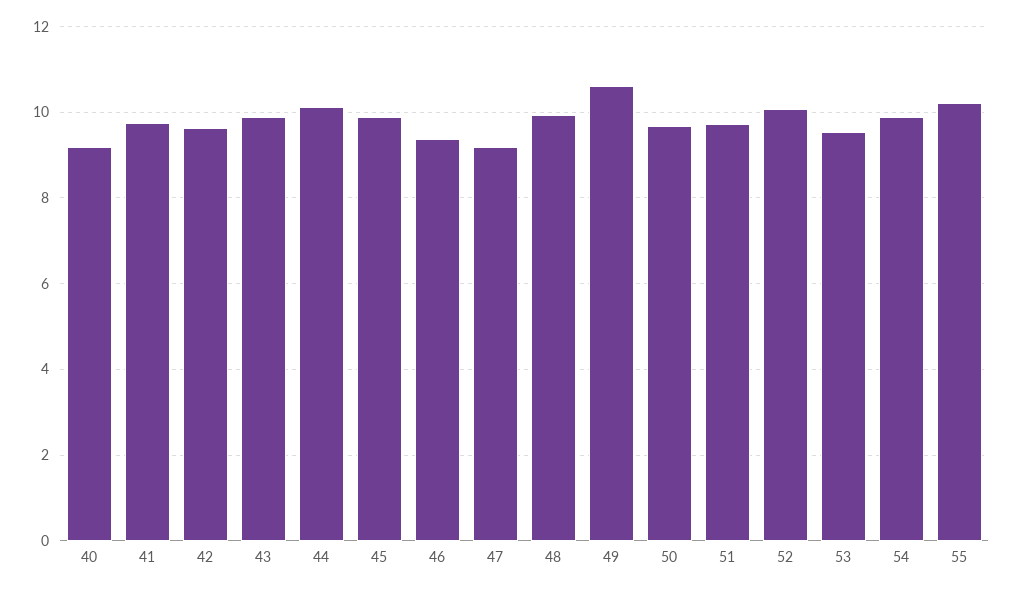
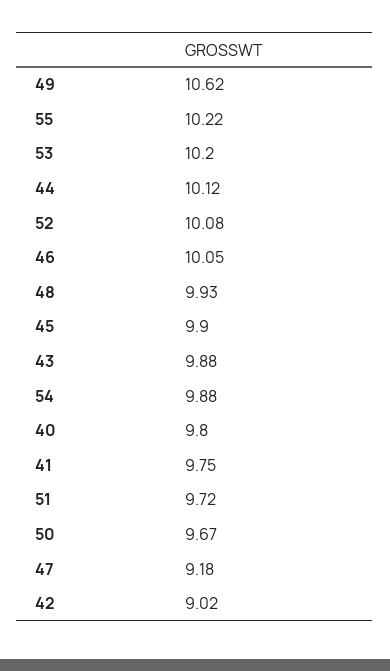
40: 9.2 -> 9.8
42: 9.6 -> 9.02
46: 9.4 -> 10.05
53: 9.6 -> 10.2

